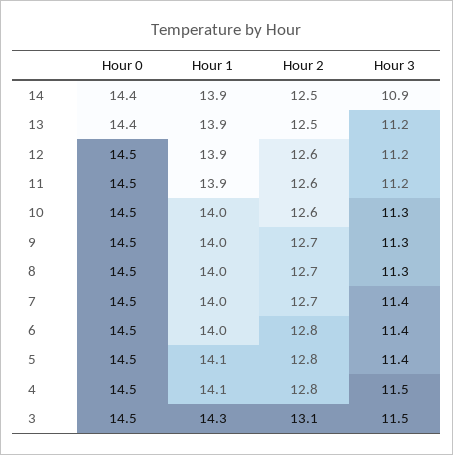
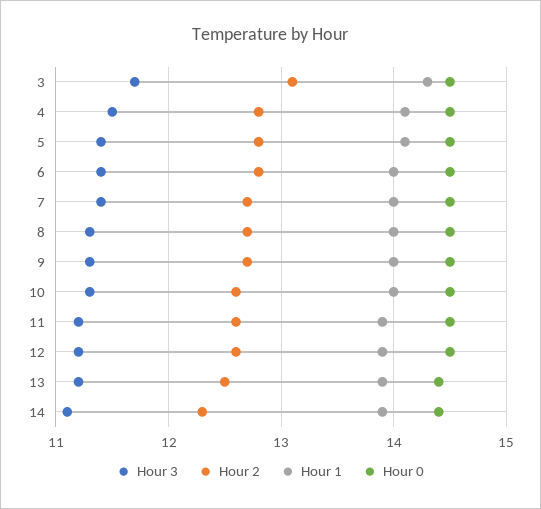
Hour 2, 14: 12.5 -> 12.3
Hour 3, 14: 10.9 -> 11.1
Hour 3, 3: 11.5 -> 11.7

